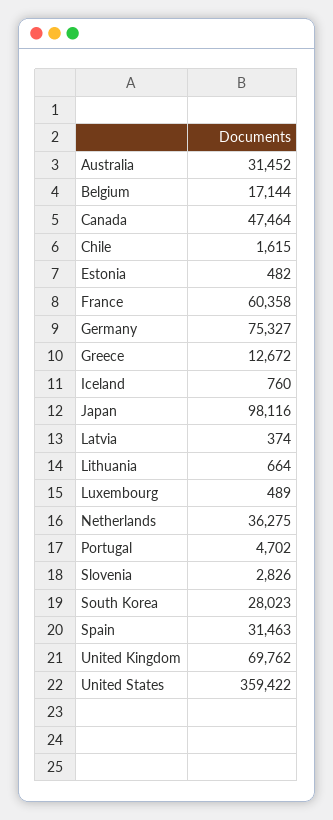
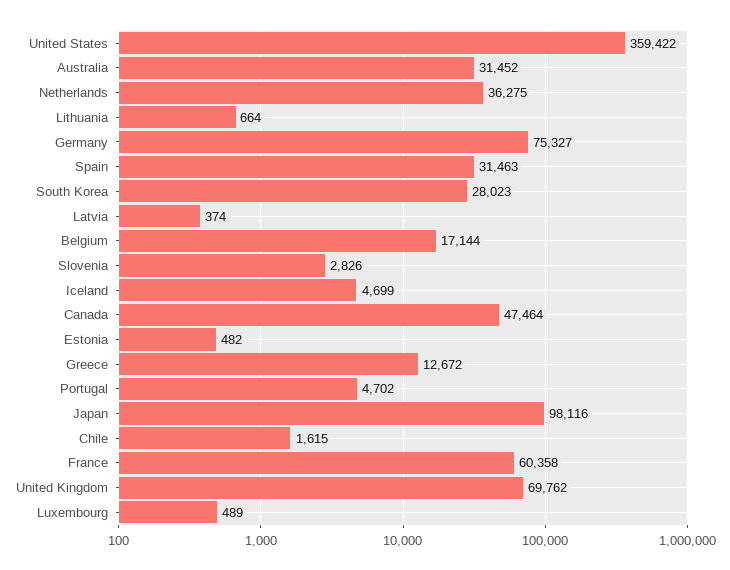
Iceland: 760 -> 4699

